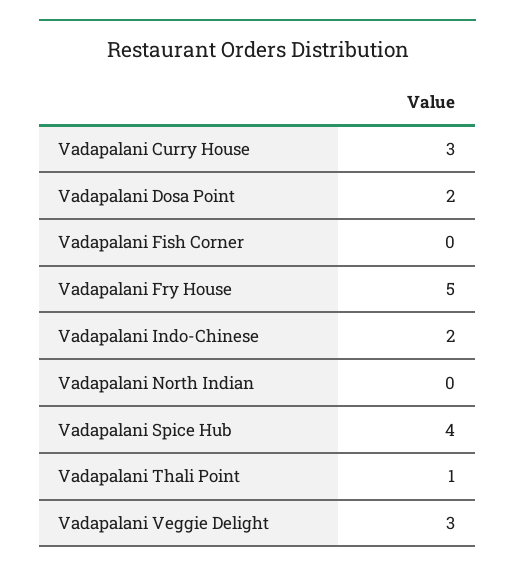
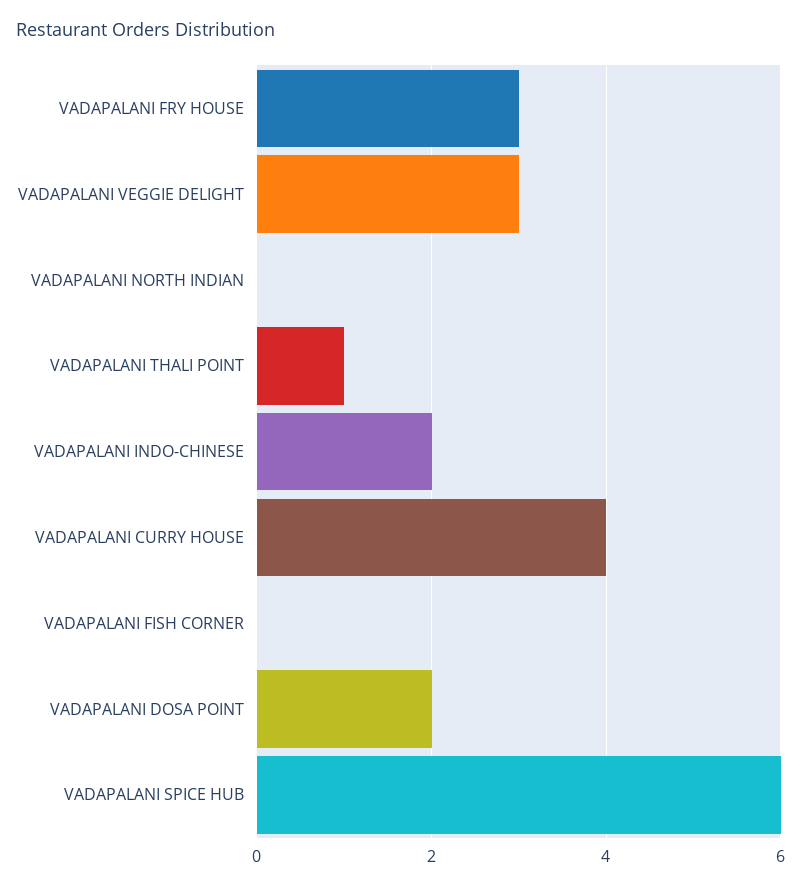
Vadapalani Curry House: 3 -> 4
Vadapalani Fry House: 5 -> 3
Vadapalani Spice Hub: 4 -> 6

